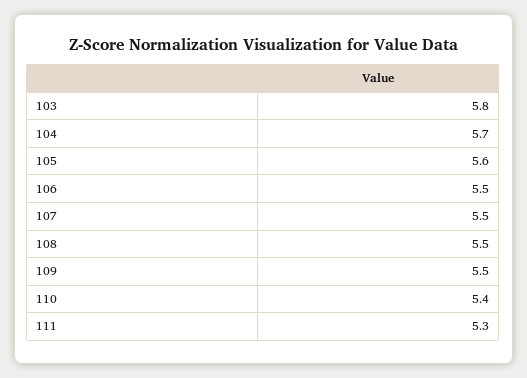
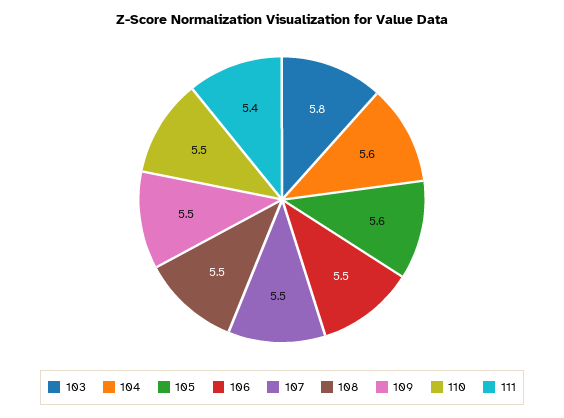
104: 5.7 -> 5.6
110: 5.4 -> 5.5
111: 5.3 -> 5.4

